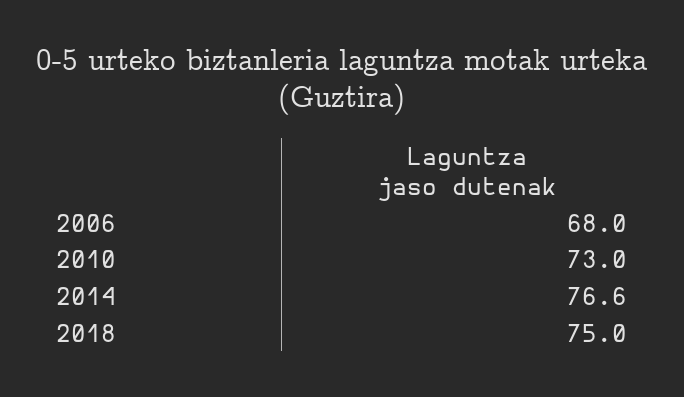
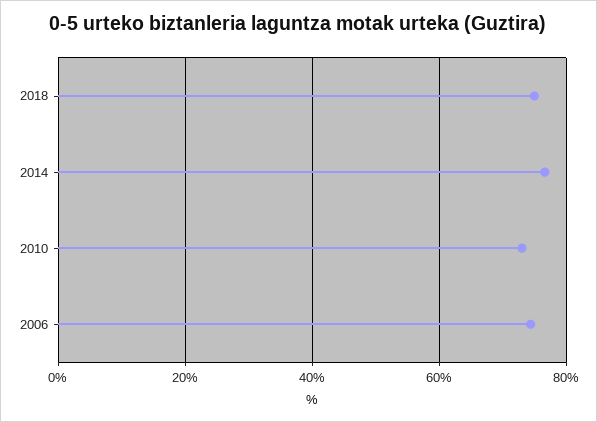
2006: 68 -> 74

